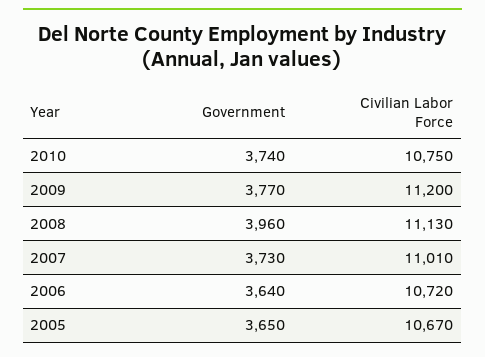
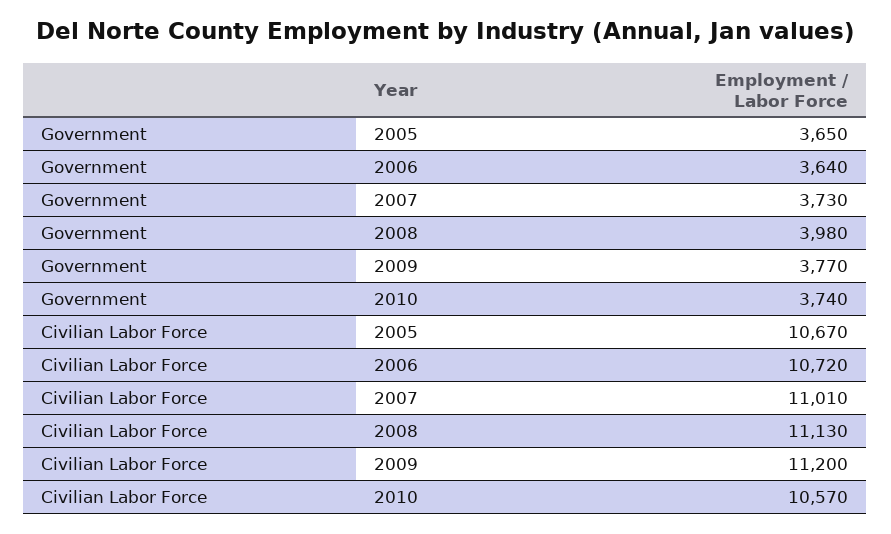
Civilian Labor Force, 2010: 10750 -> 10570
Government, 2008: 3960 -> 3980

